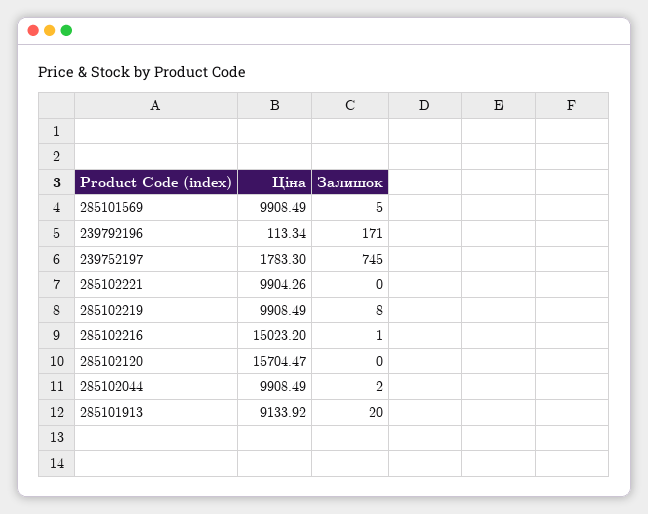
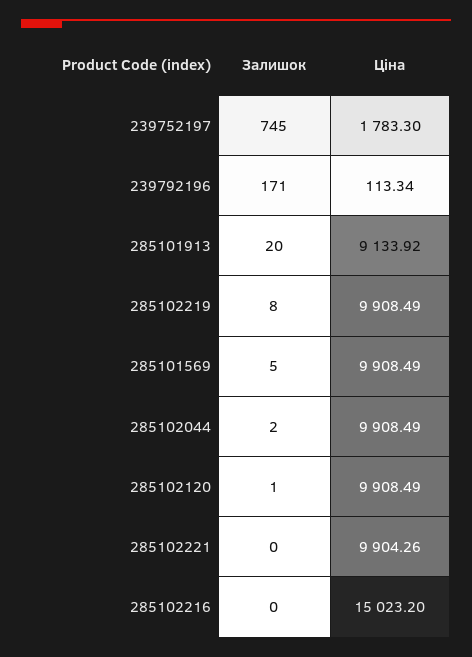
Залишок, 285102216: 1 -> 0
Ціна, 285102120: 15704.47 -> 9908.49
Залишок, 285102120: 0 -> 1

